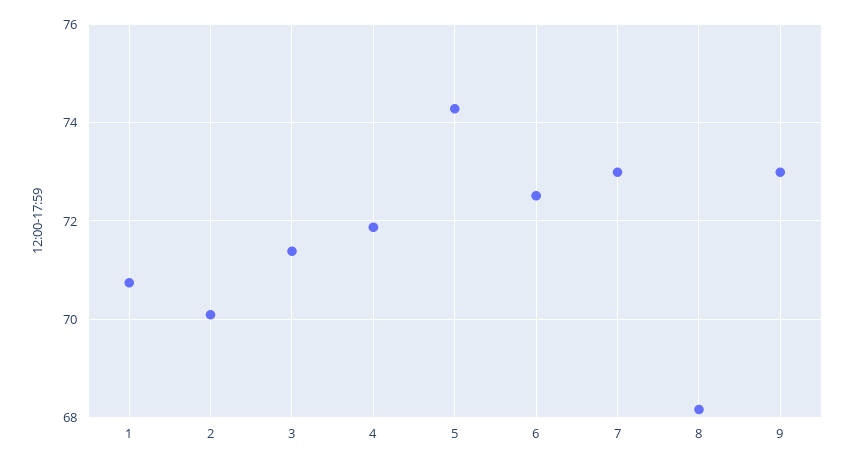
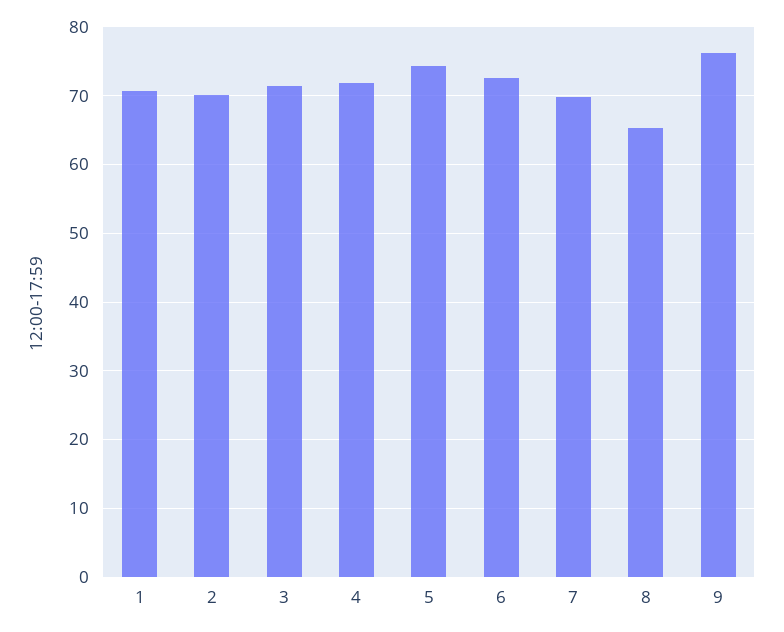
7: 73 -> 70
8: 68.2 -> 65
9: 73 -> 76

